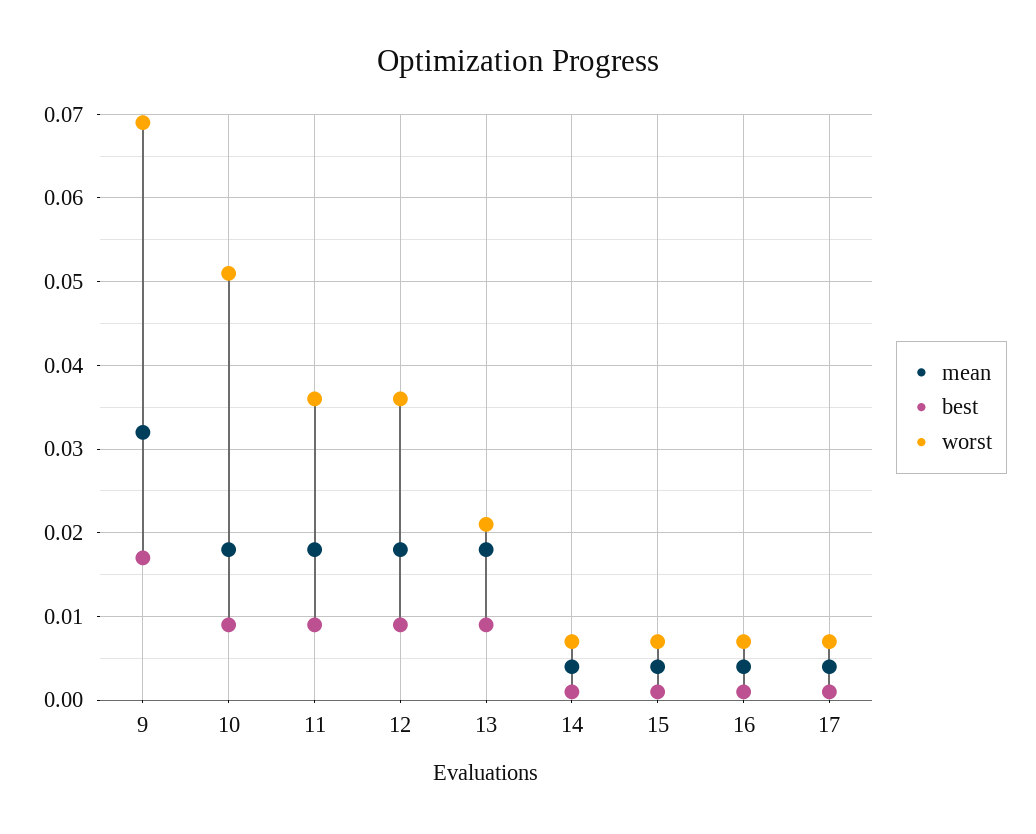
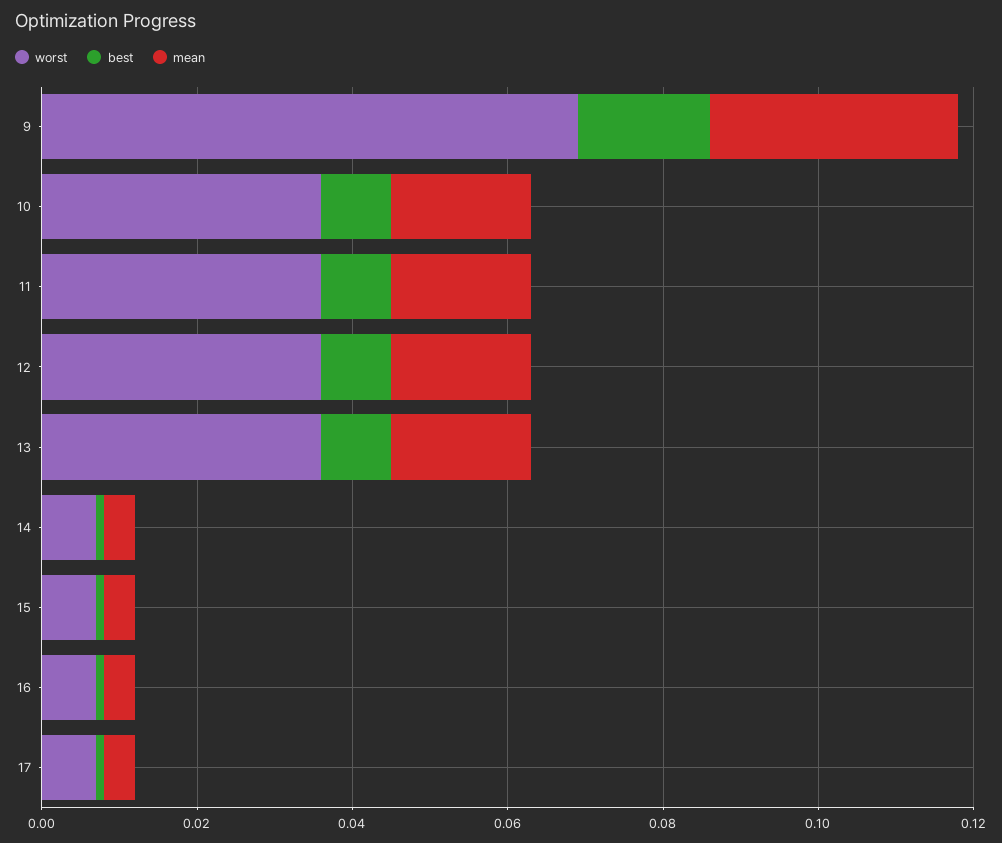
worst, 10: 0.051 -> 0.035
worst, 13: 0.021 -> 0.035

